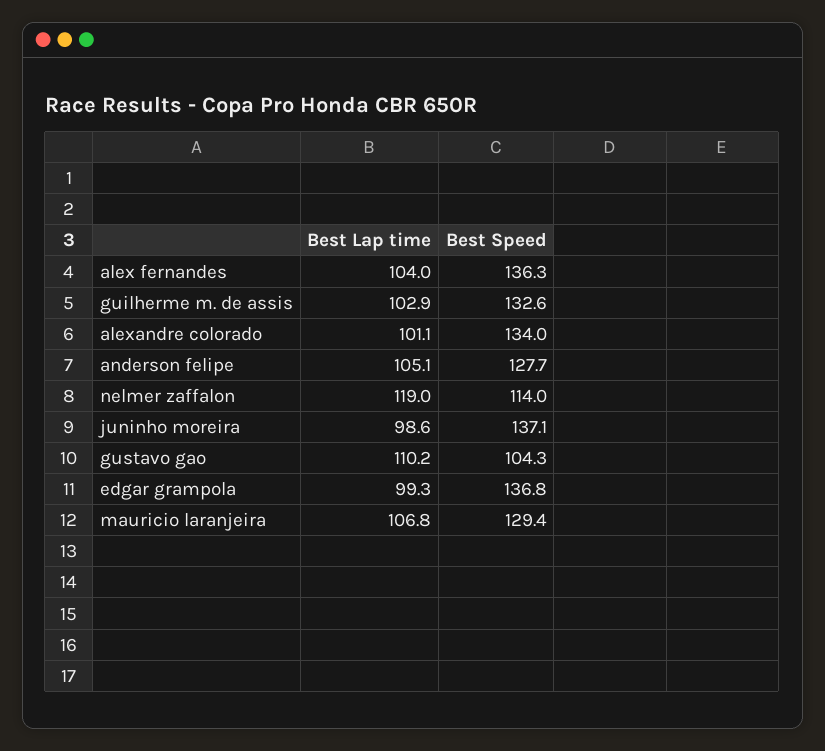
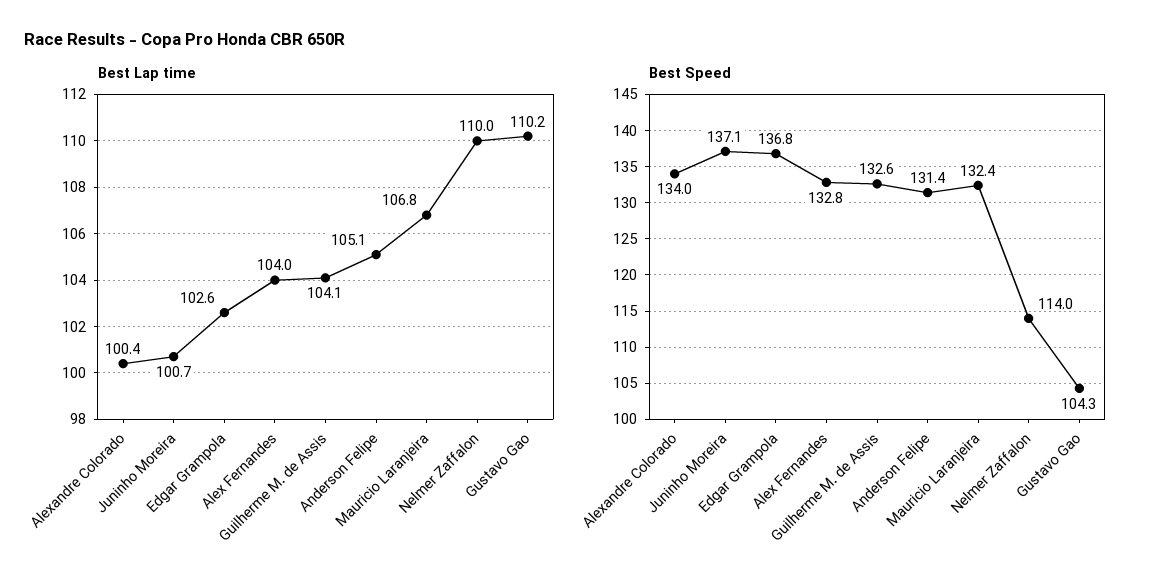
Best Speed, alex fernandes: 136.3 -> 132.8
Best Lap time, guilherme m. de assis: 102.9 -> 104.1
Best Lap time, alexandre colorado: 101.1 -> 100.4
Best Speed, anderson felipe: 127.7 -> 131.4
Best Lap time, nelmer zaffalon: 119 -> 110
Best Lap time, juninho moreira: 98.6 -> 100.7
Best Lap time, edgar grampola: 99.3 -> 102.6
Best Speed, mauricio laranjeira: 129.4 -> 132.4

